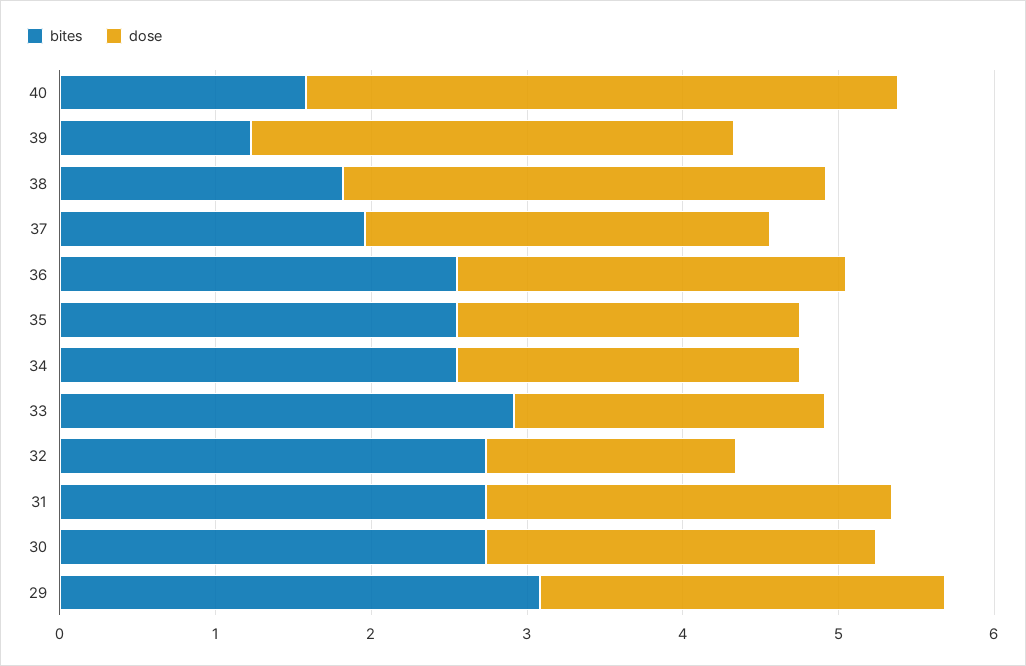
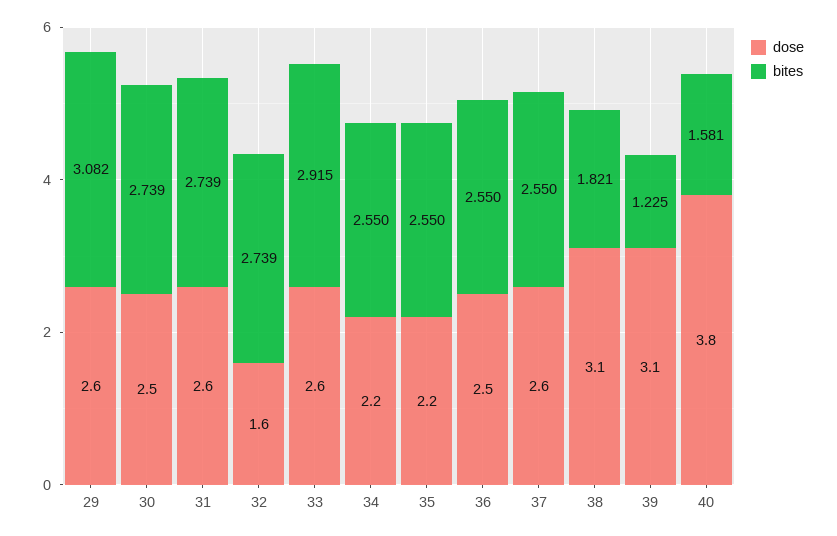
bites, 37: 2 -> 2.55
dose, 33: 2 -> 2.6

